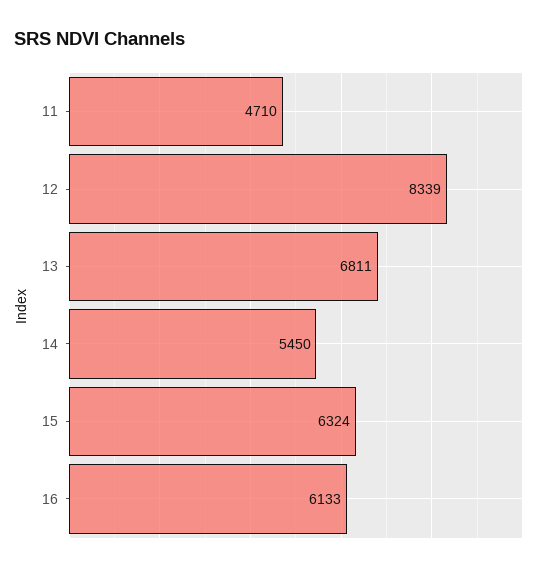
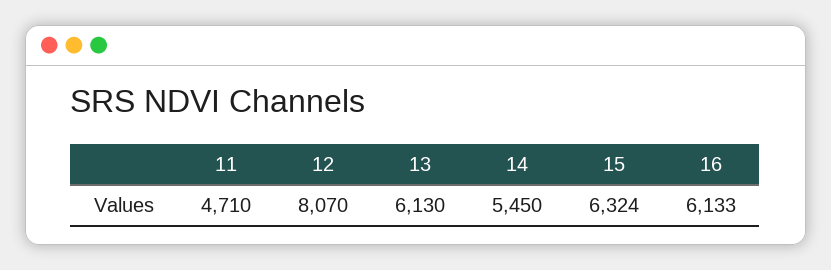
12: 8339 -> 8070
13: 6811 -> 6130

